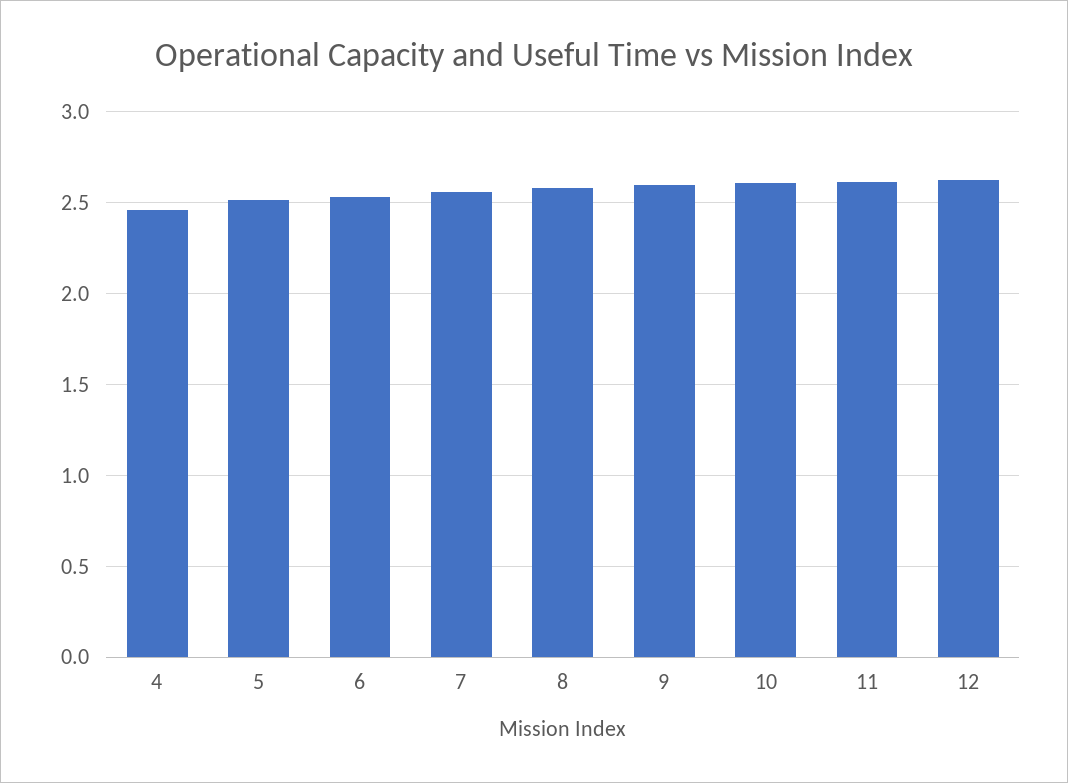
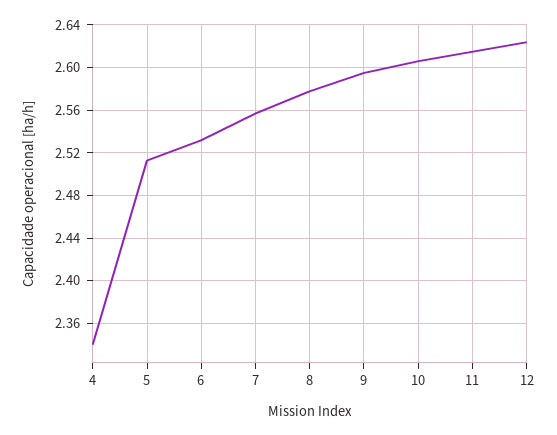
4: 2.45 -> 2.34

